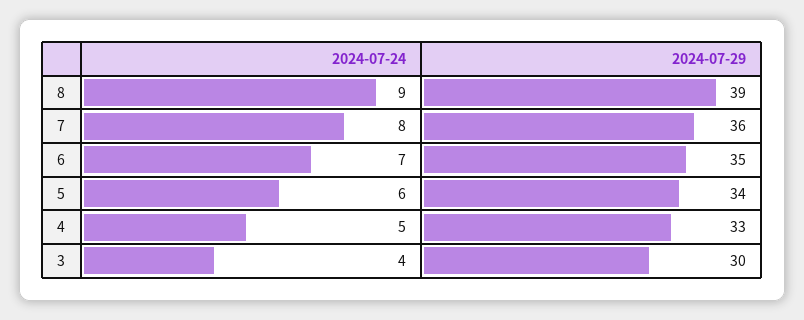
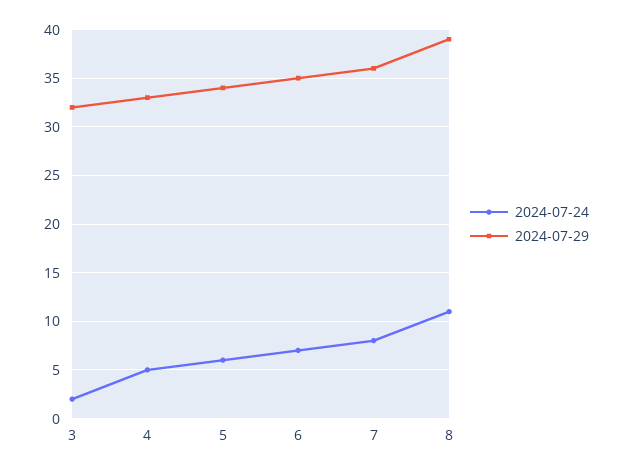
2024-07-24, 8: 9 -> 11
2024-07-24, 3: 4 -> 2
2024-07-29, 3: 30 -> 32

